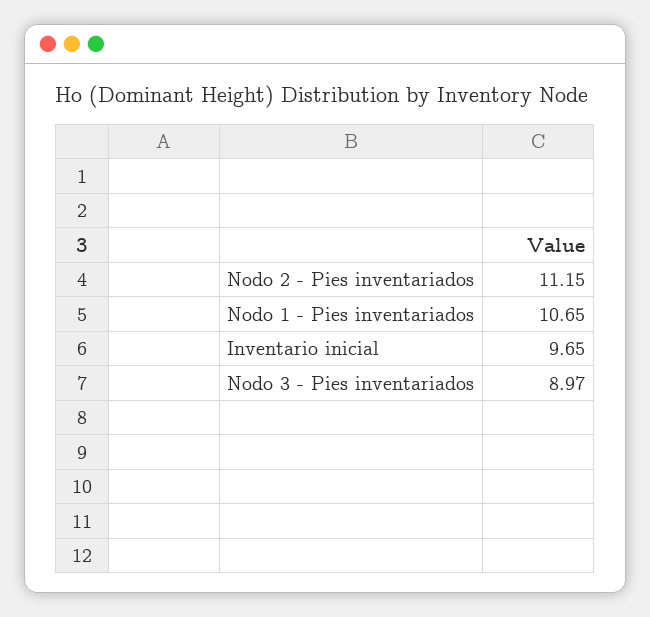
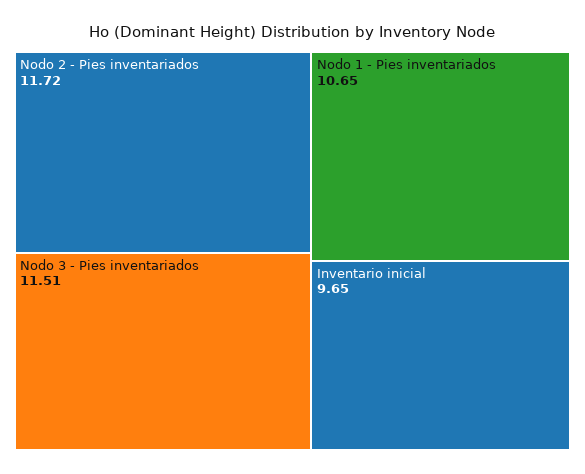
Nodo 2 - Pies inventariados: 11.15 -> 11.72
Nodo 3 - Pies inventariados: 8.97 -> 11.51

